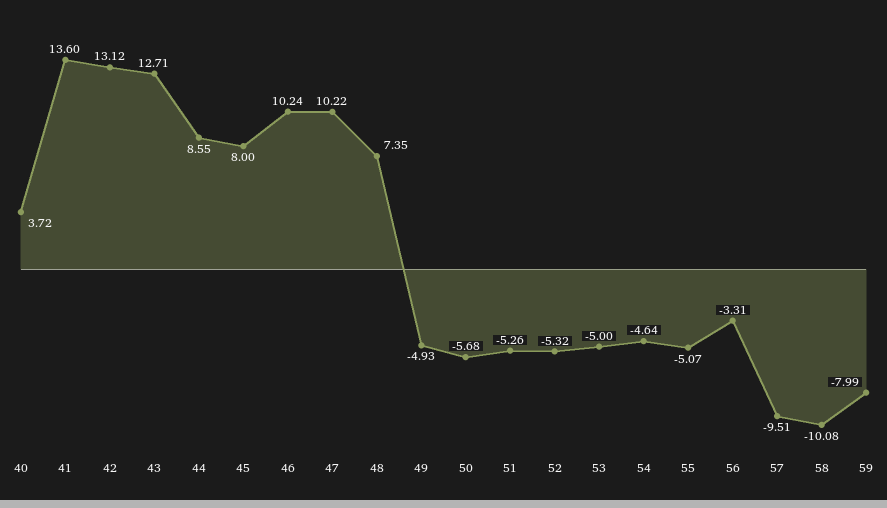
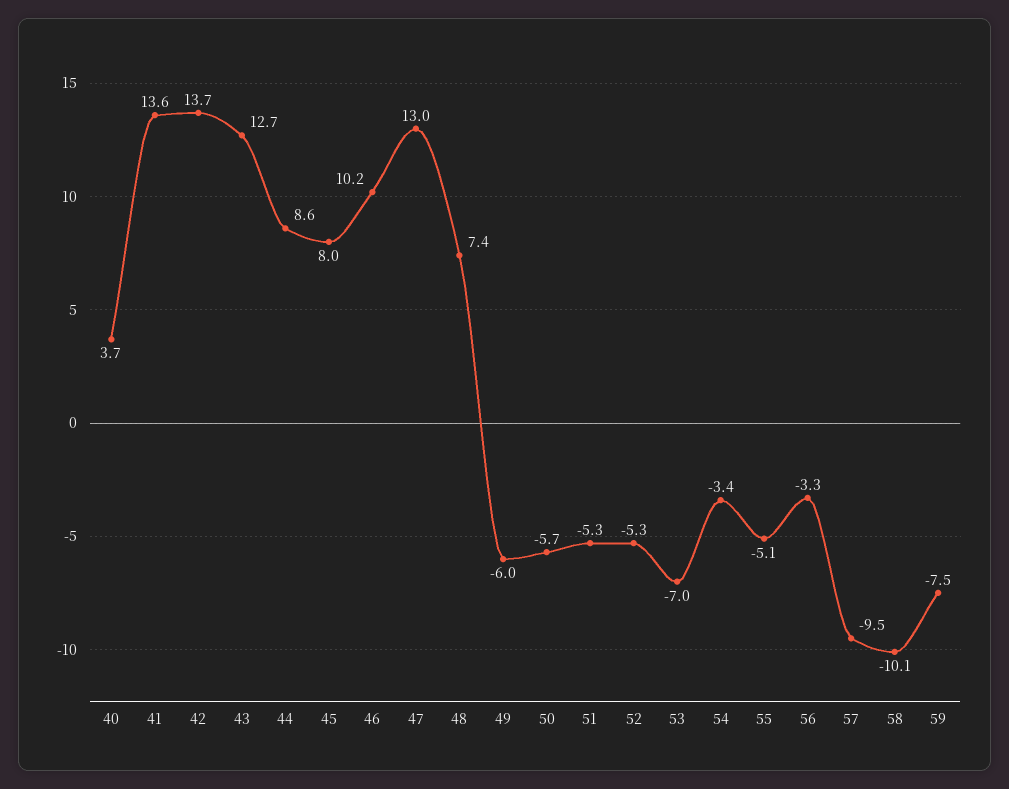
42: 13.12 -> 13.7
47: 10.22 -> 13
49: -4.93 -> -6
53: -5 -> -7
54: -4.64 -> -3.4
59: -7.99 -> -7.5

